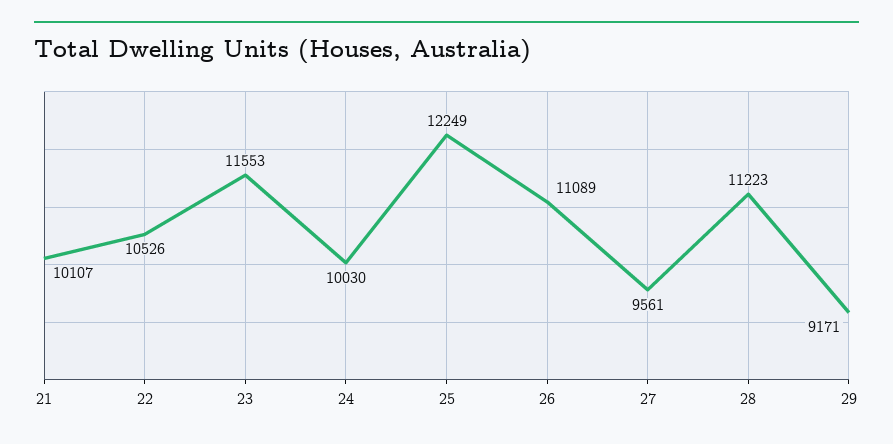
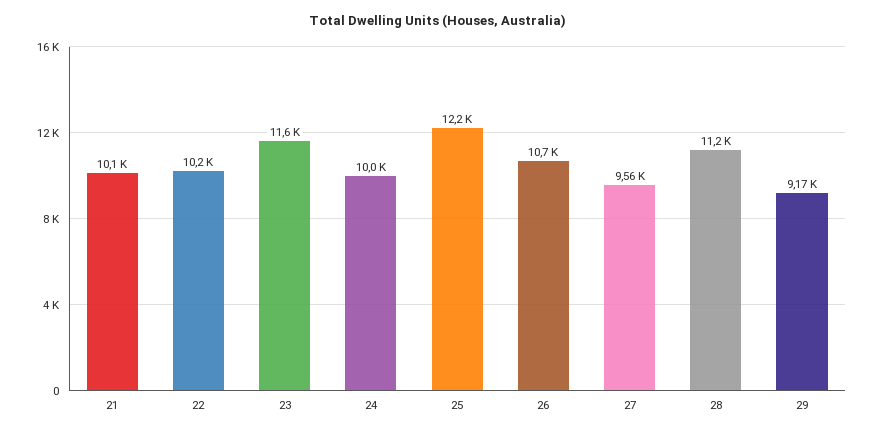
22: 10526 -> 10200
26: 11089 -> 10700

